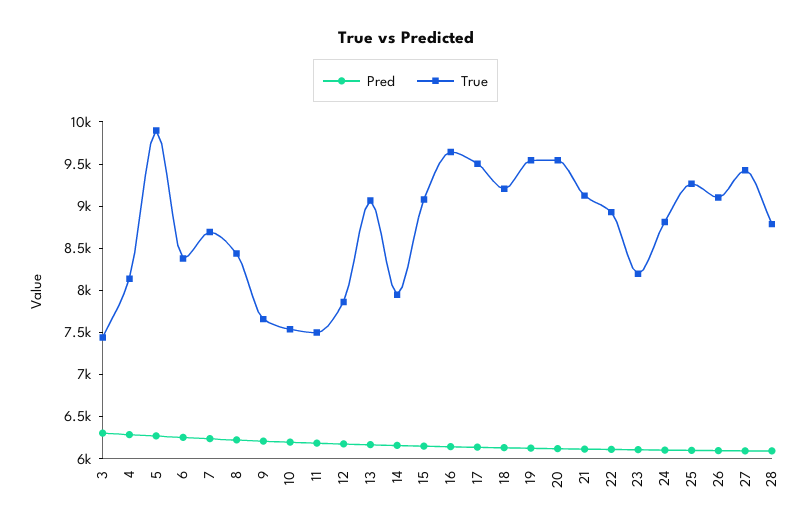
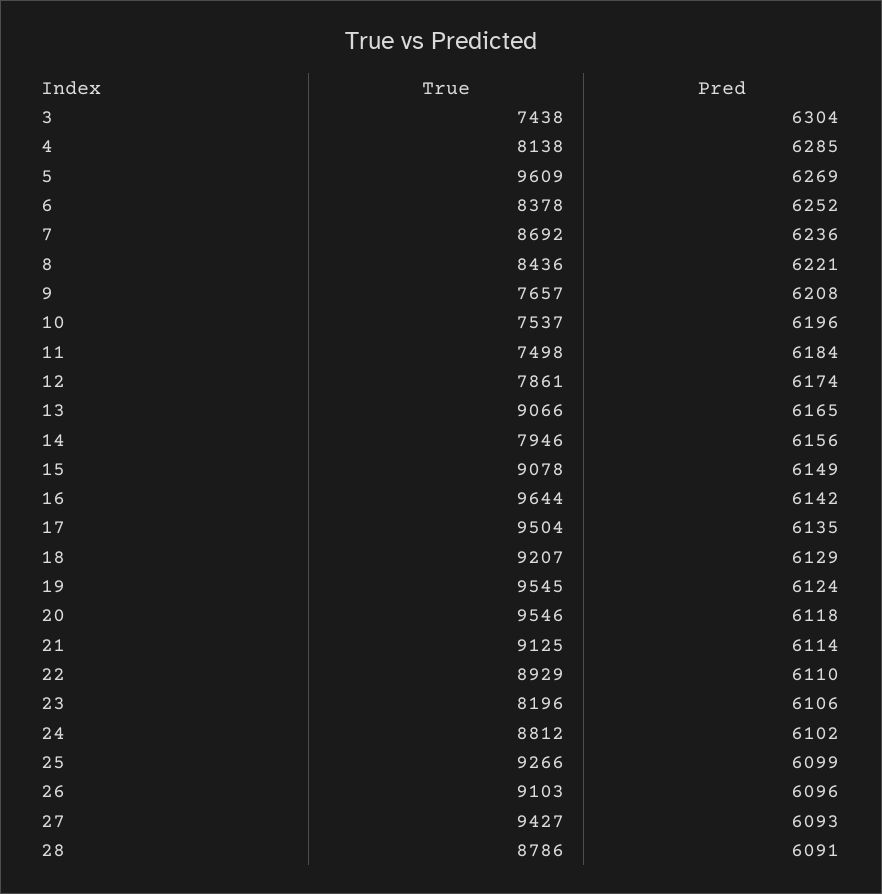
True, 5: 9900 -> 9609

